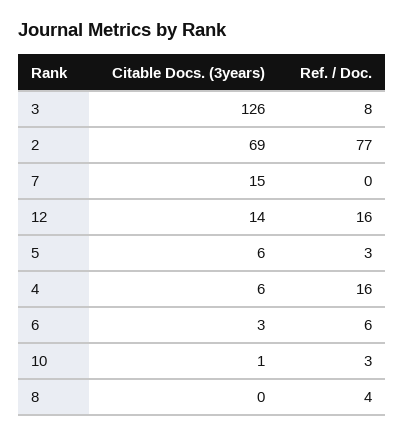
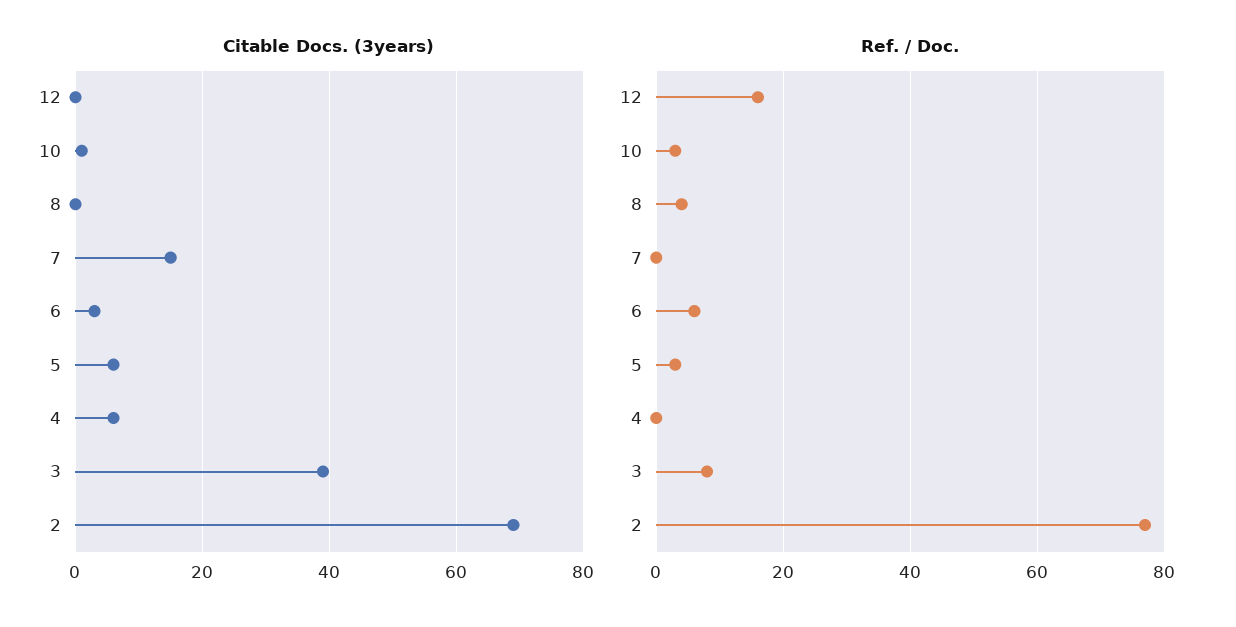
Citable Docs. (3years), 3: 126 -> 40
Citable Docs. (3years), 12: 14 -> 0
Ref. / Doc., 4: 16 -> 0

